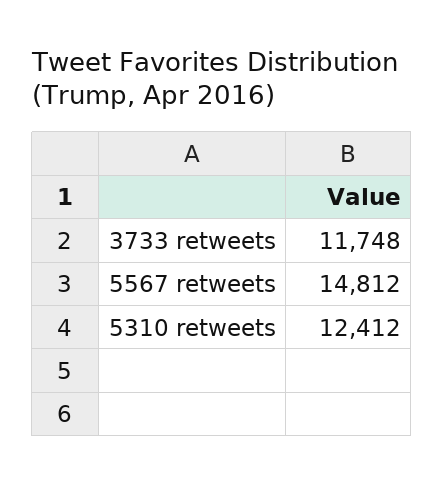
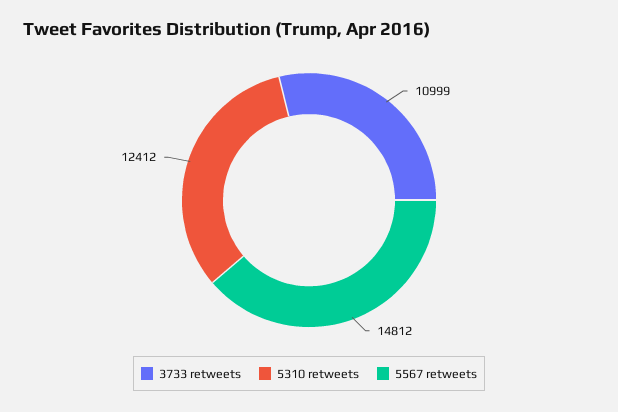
3733 retweets: 11748 -> 10999

